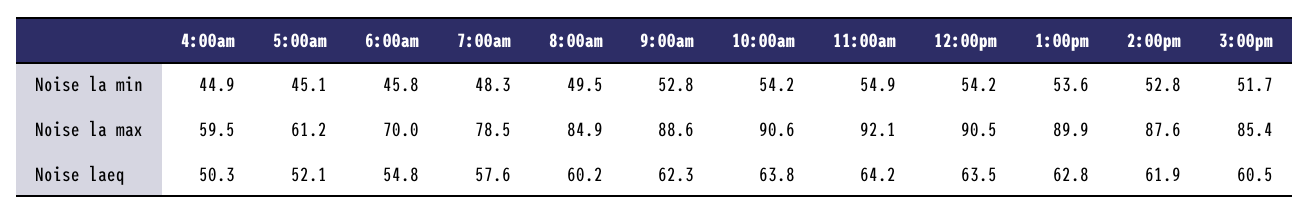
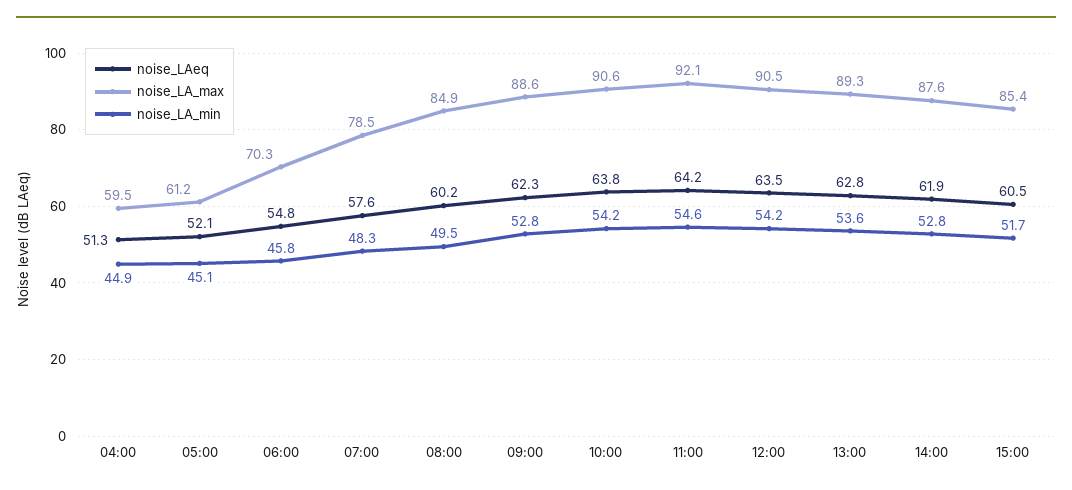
Noise la min, 11:00am: 54.9 -> 54.6
Noise la max, 6:00am: 70 -> 70.3
Noise la max, 1:00pm: 89.9 -> 89.3
Noise laeq, 4:00am: 50.3 -> 51.3

